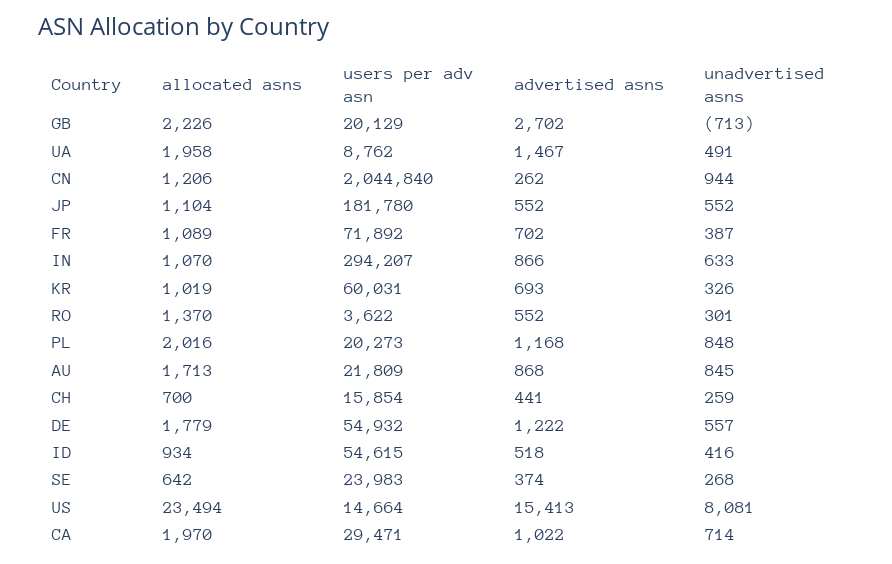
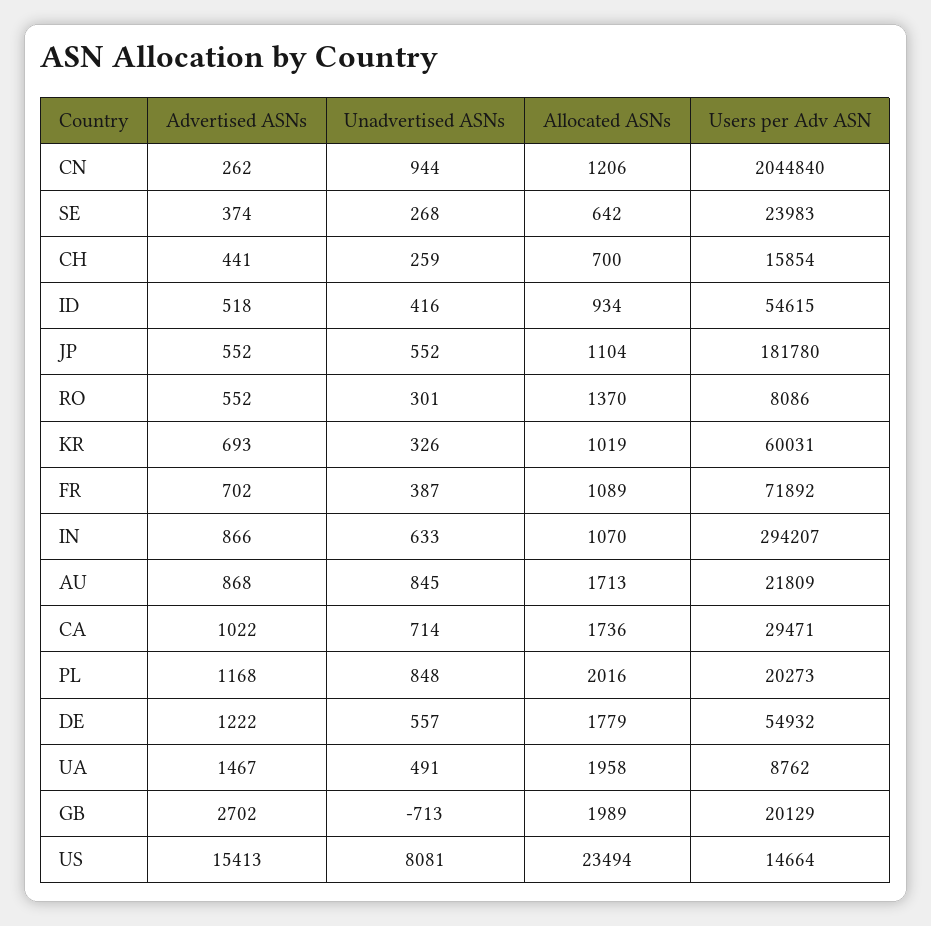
allocated asns, GB: 2226 -> 1989
users per adv asn, RO: 3622 -> 8086
allocated asns, CA: 1970 -> 1736

